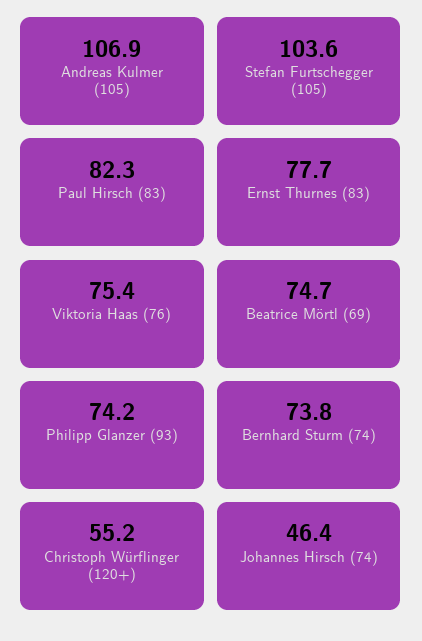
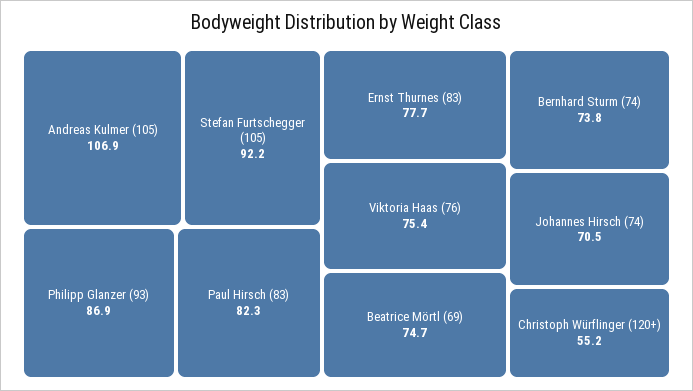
Stefan Furtschegger (105): 103.6 -> 92.2
Philipp Glanzer (93): 74.2 -> 86.9
Johannes Hirsch (74): 46.4 -> 70.5

